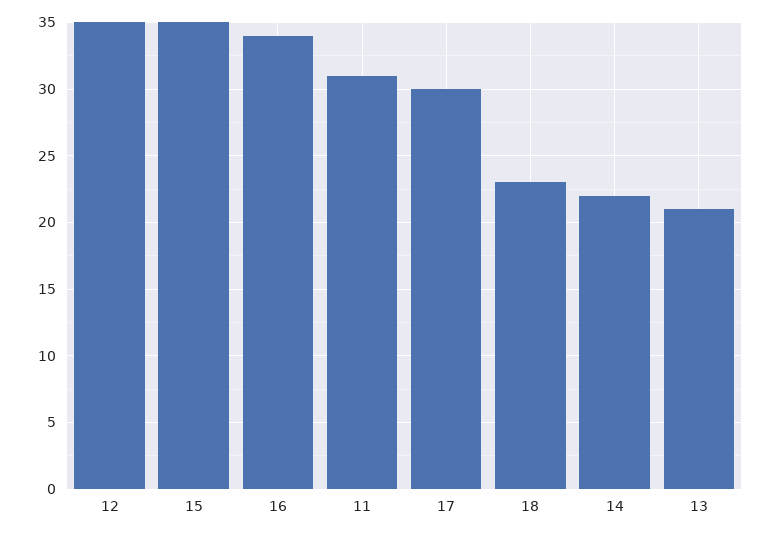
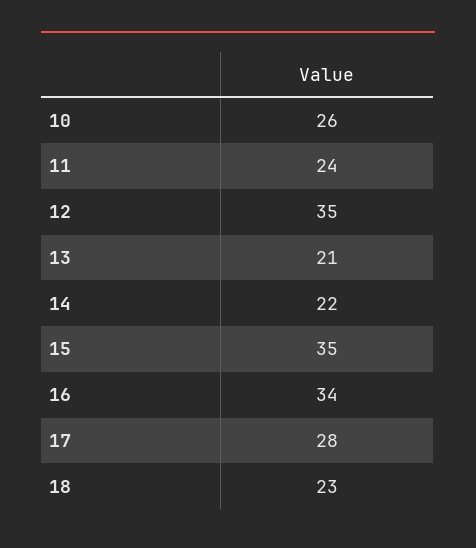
11: 31 -> 24
17: 30 -> 28
10: none -> 26

